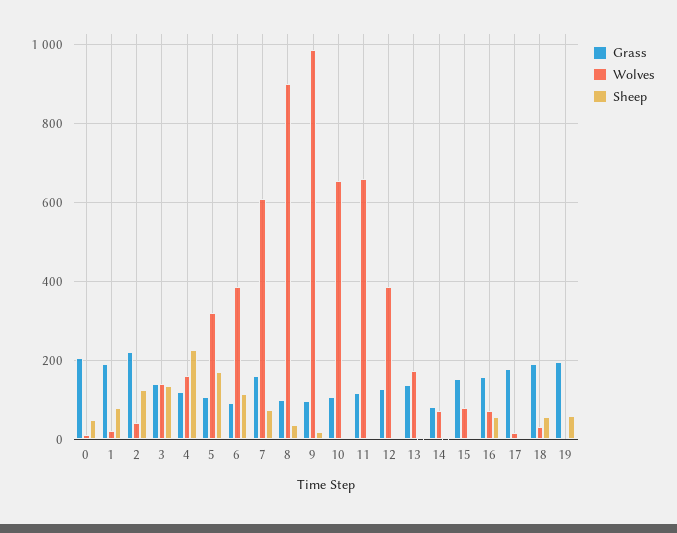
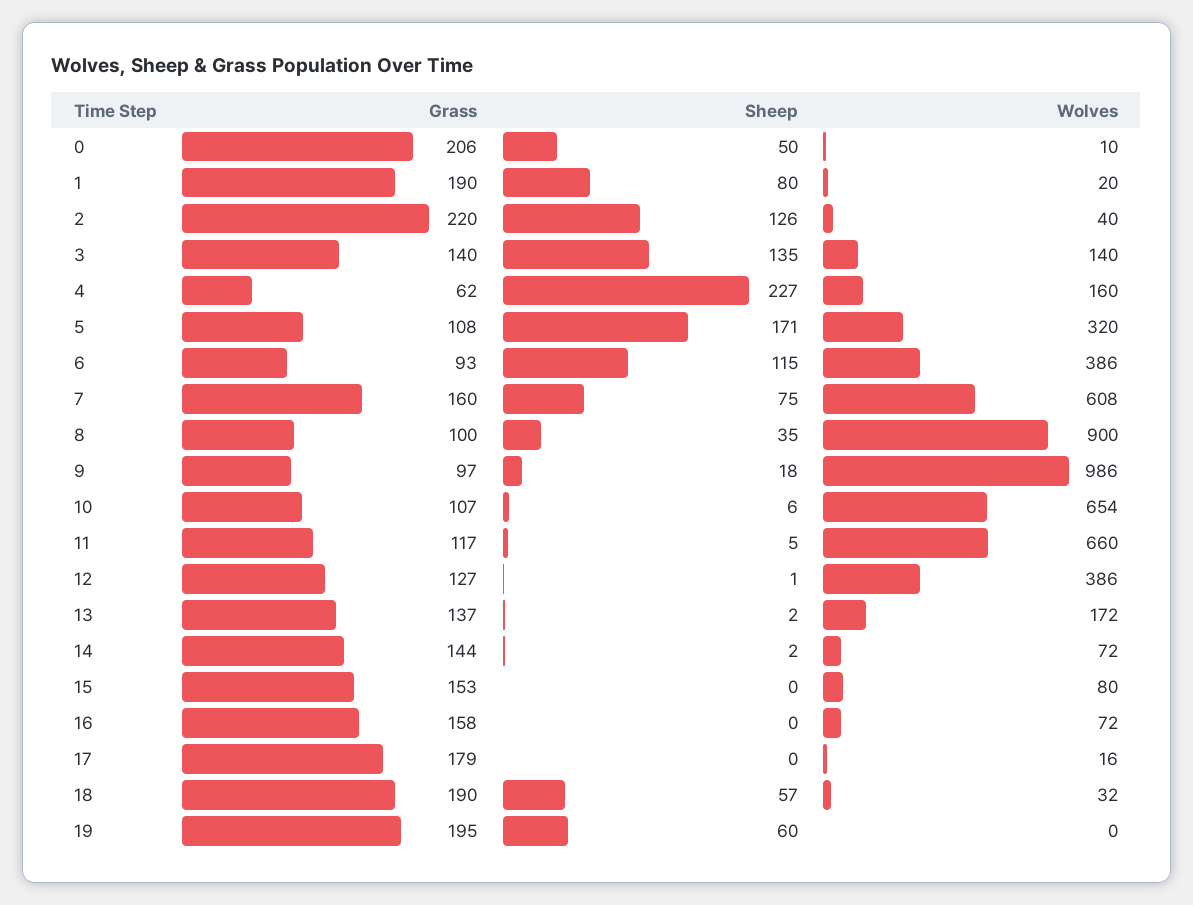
Grass, 4: 120 -> 62
Grass, 14: 80 -> 144
Sheep, 16: 60 -> 0

